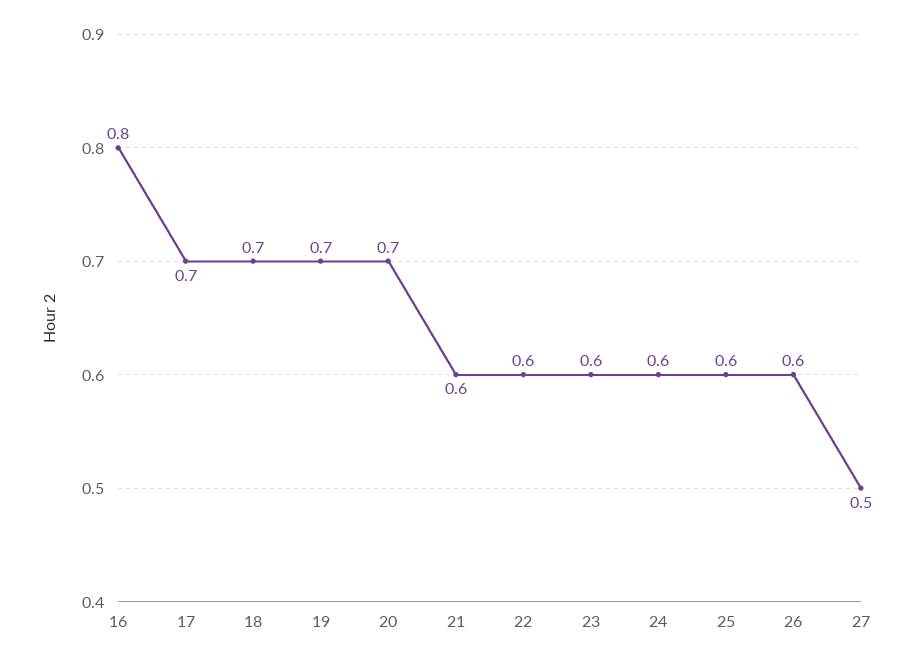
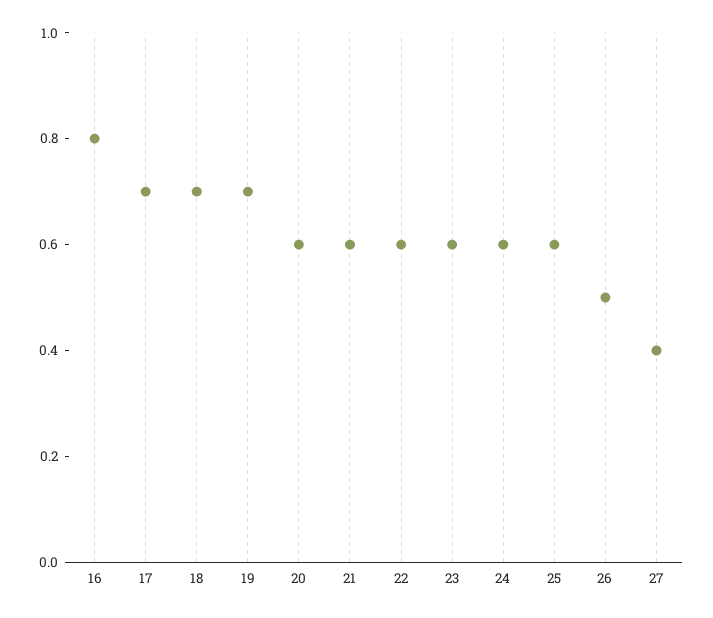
20: 0.7 -> 0.6
26: 0.6 -> 0.5
27: 0.5 -> 0.4

